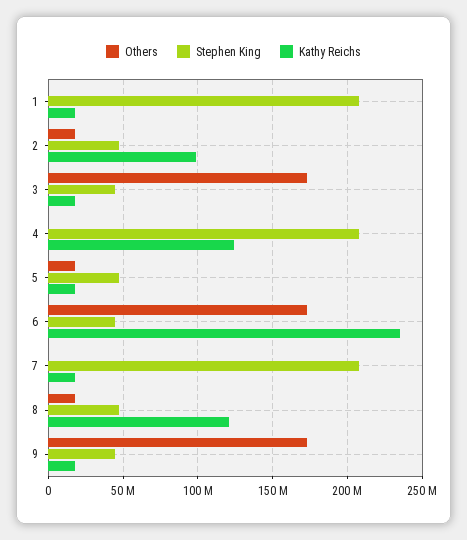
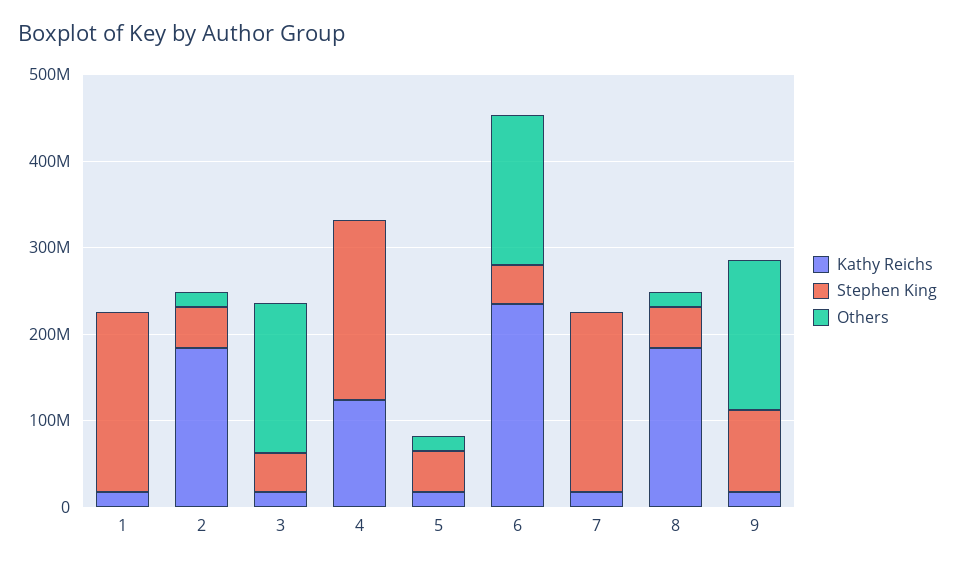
Kathy Reichs, 2: 100000000 -> 180000000
Kathy Reichs, 8: 120000000 -> 180000000
Stephen King, 9: 45000000 -> 100000000

